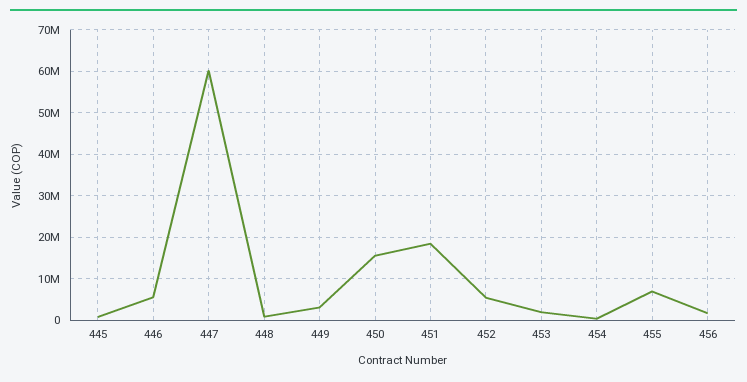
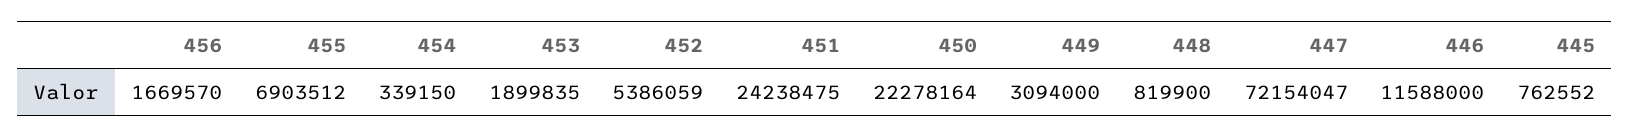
446: 6000000 -> 11588000
447: 60000000 -> 72154047
450: 16000000 -> 22278164
451: 18000000 -> 24238475

